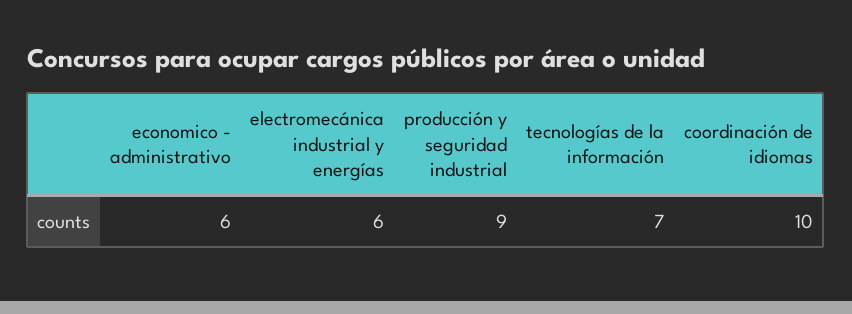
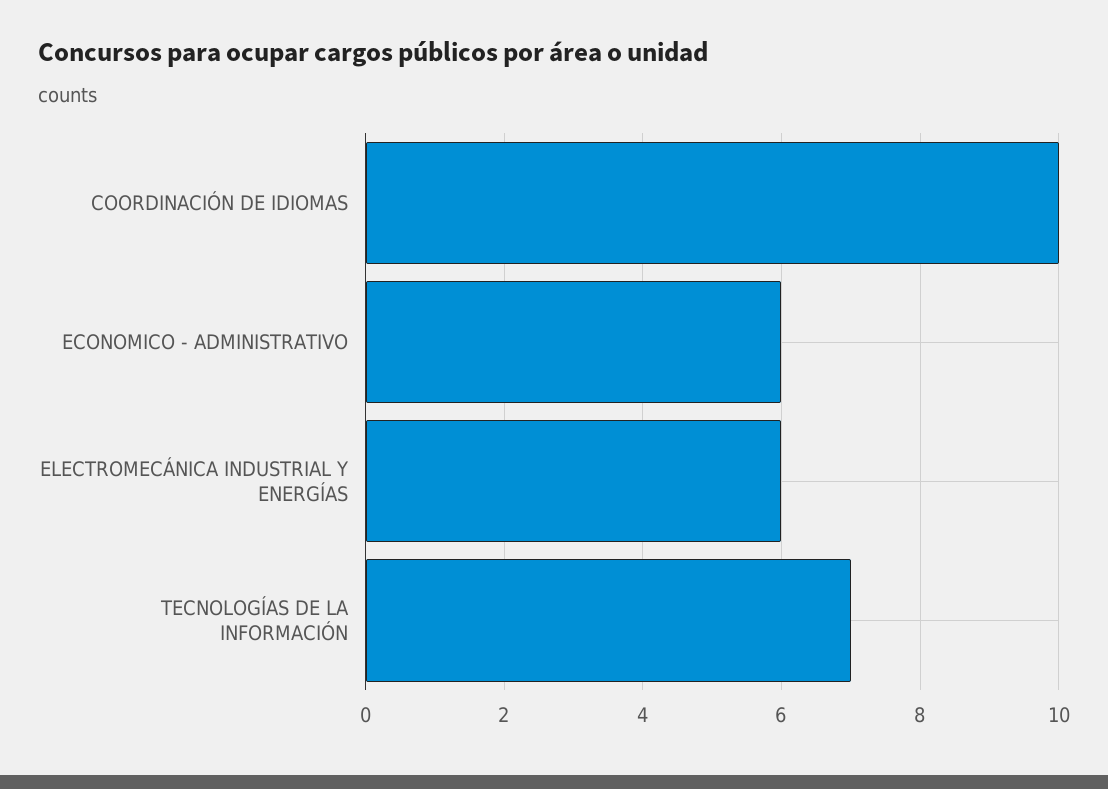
producción y seguridad industrial: 9 -> none

